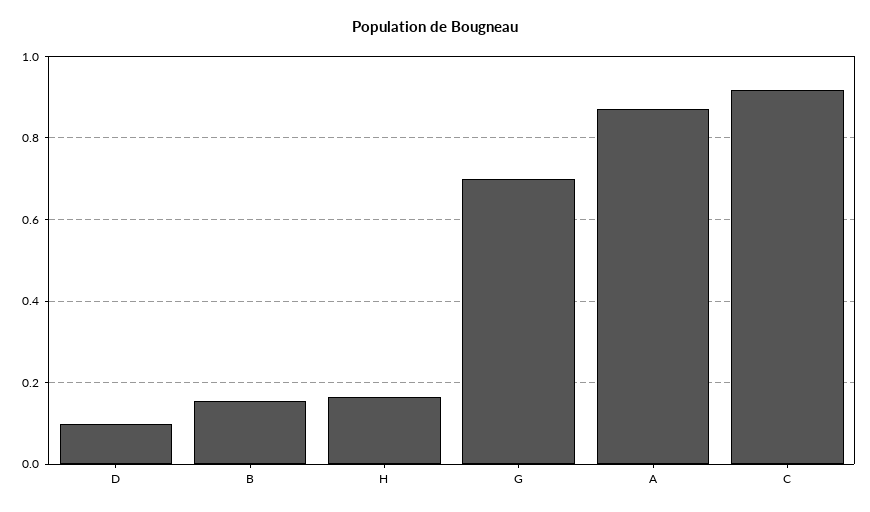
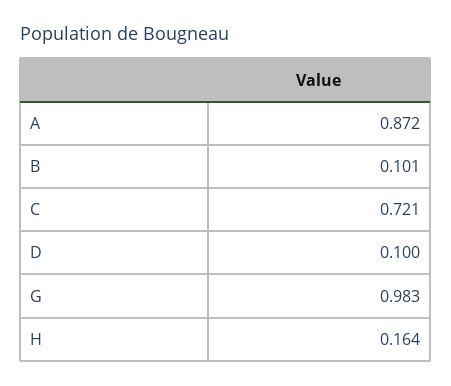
B: 0.16 -> 0.101
G: 0.7 -> 0.983
C: 0.92 -> 0.721

